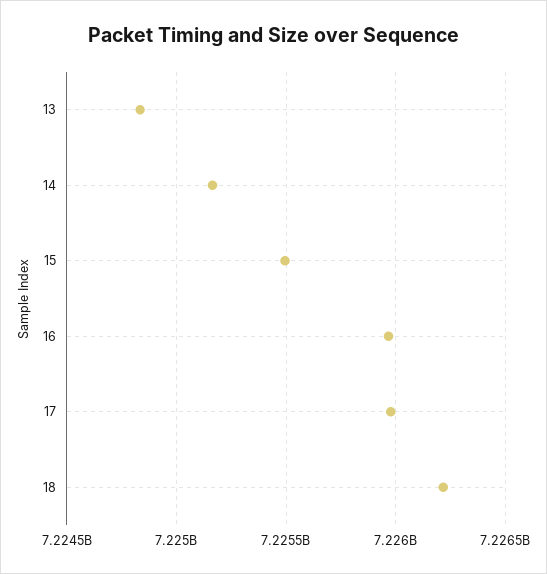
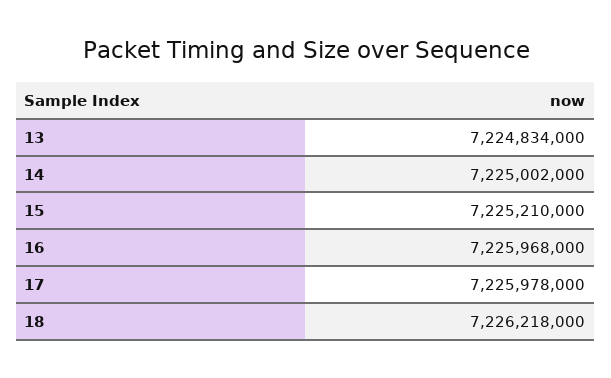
14: 7225150000 -> 7225002000
15: 7225500000 -> 7225210000

